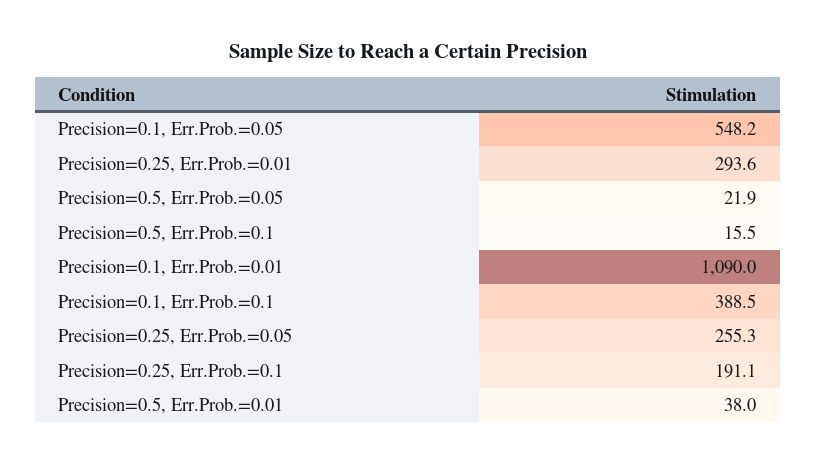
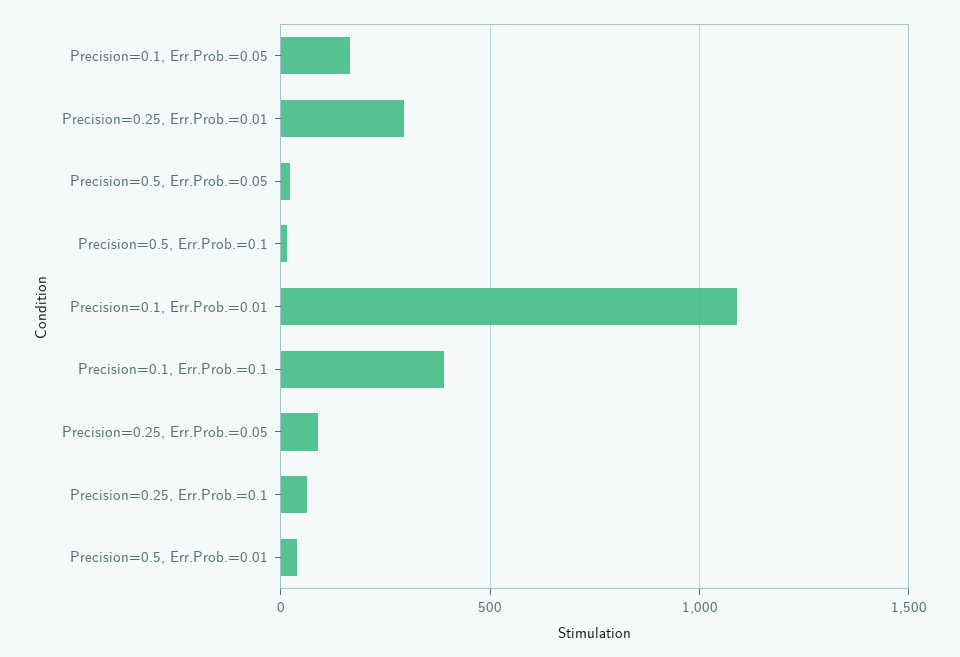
Precision=0.1, Err.Prob.=0.05: 548.2 -> 150
Precision=0.25, Err.Prob.=0.05: 255.3 -> 100
Precision=0.25, Err.Prob.=0.1: 191.1 -> 50

